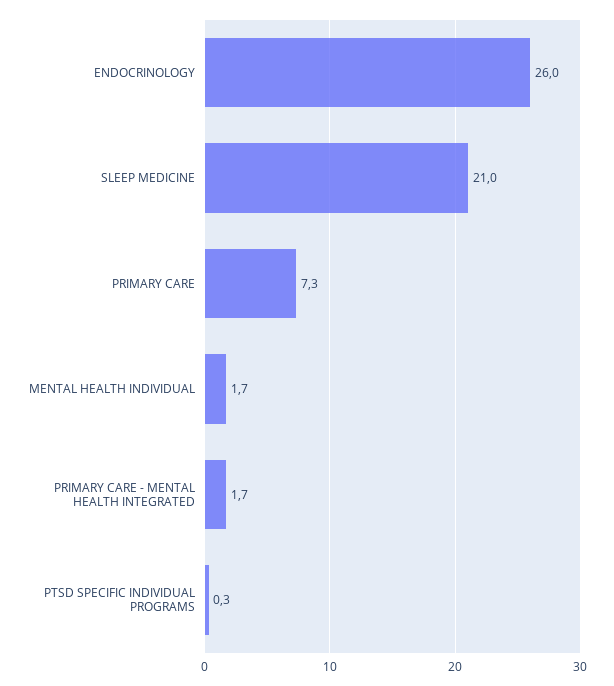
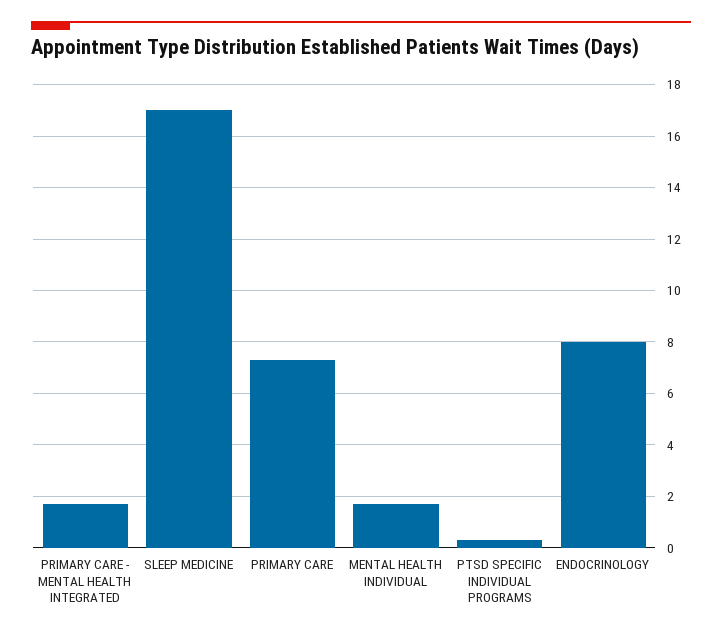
ENDOCRINOLOGY: 26 -> 8
SLEEP MEDICINE: 21 -> 17

